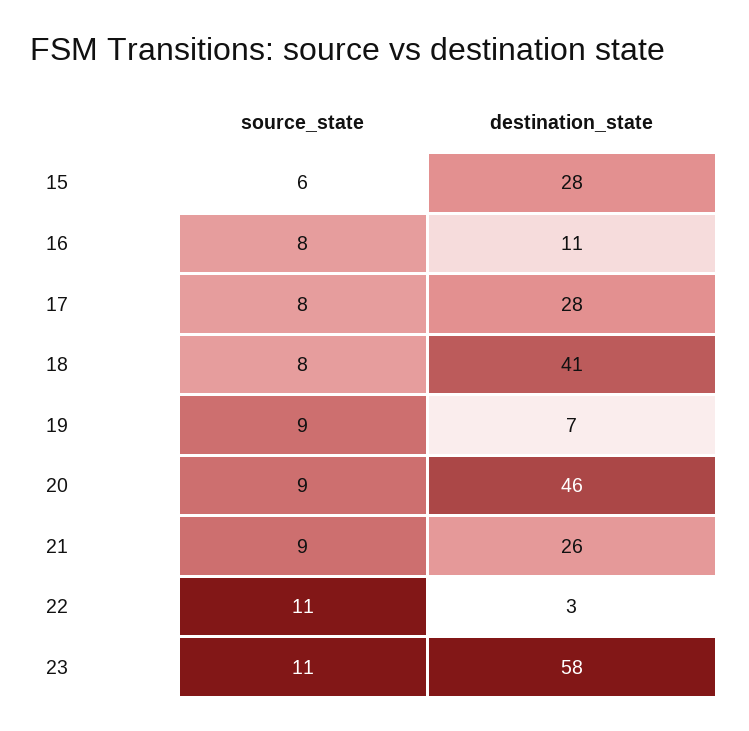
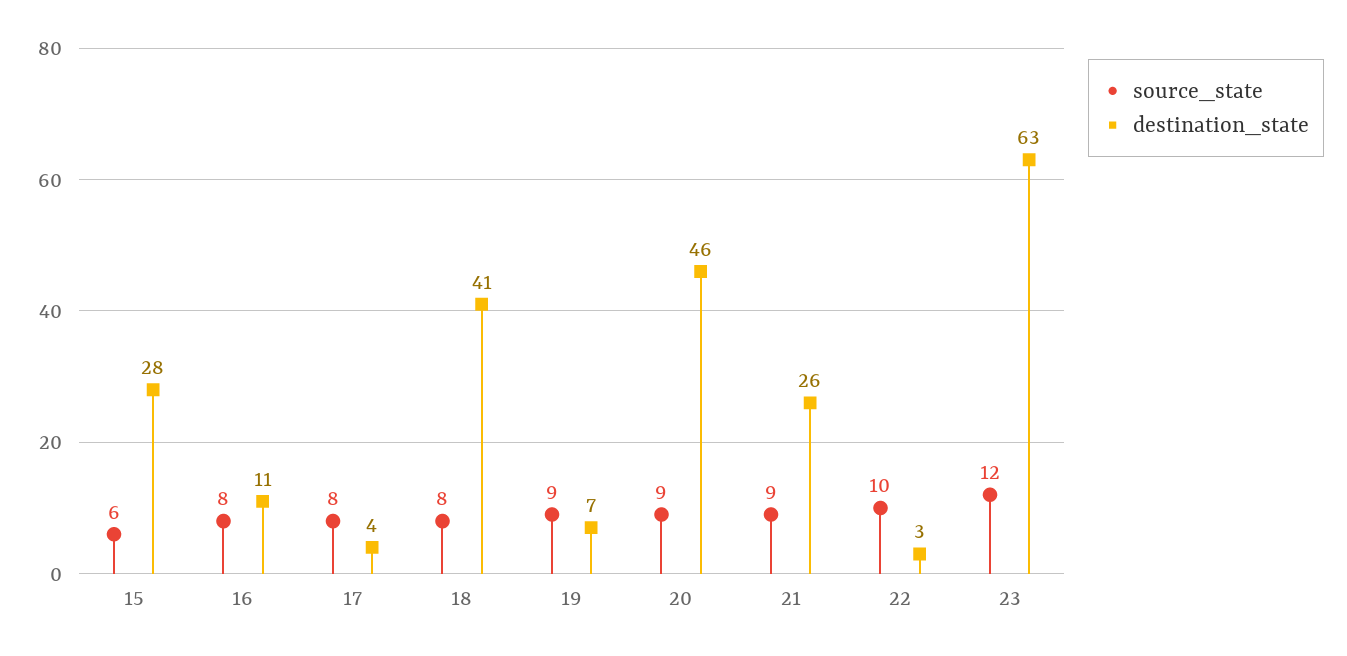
destination_state, 17: 28 -> 4
source_state, 22: 11 -> 10
source_state, 23: 11 -> 12
destination_state, 23: 58 -> 63

